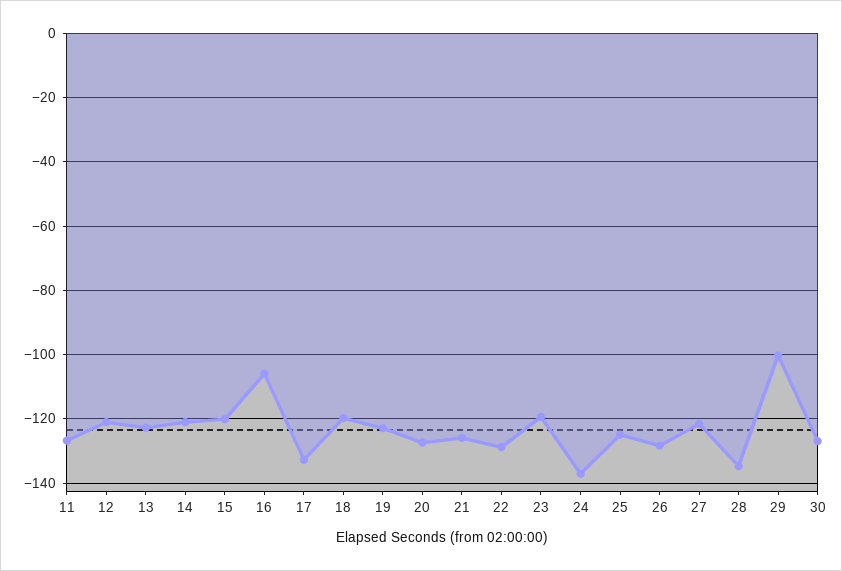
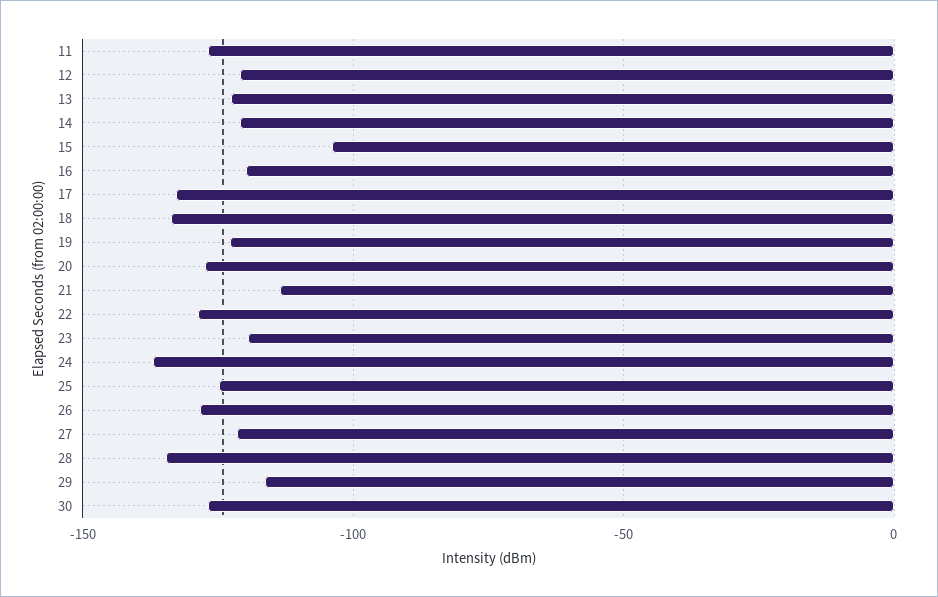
15: -120 -> -105
16: -106 -> -120
18: -120 -> -135
21: -126 -> -115
29: -100 -> -115

